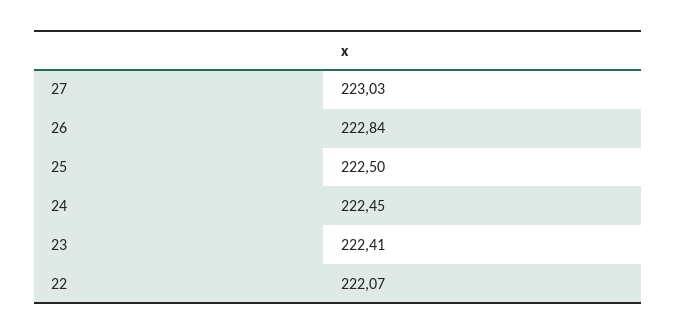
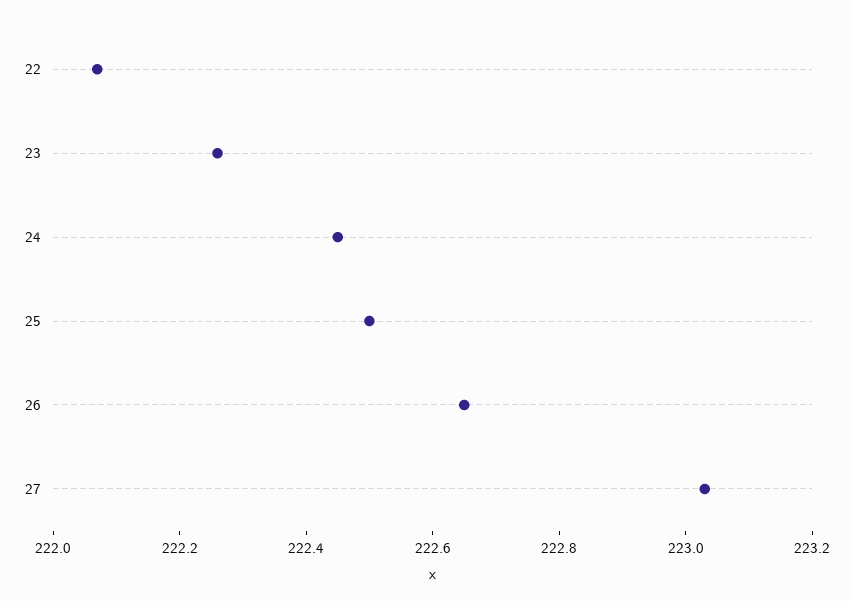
26: 222.84 -> 222.65
23: 222.41 -> 222.25

